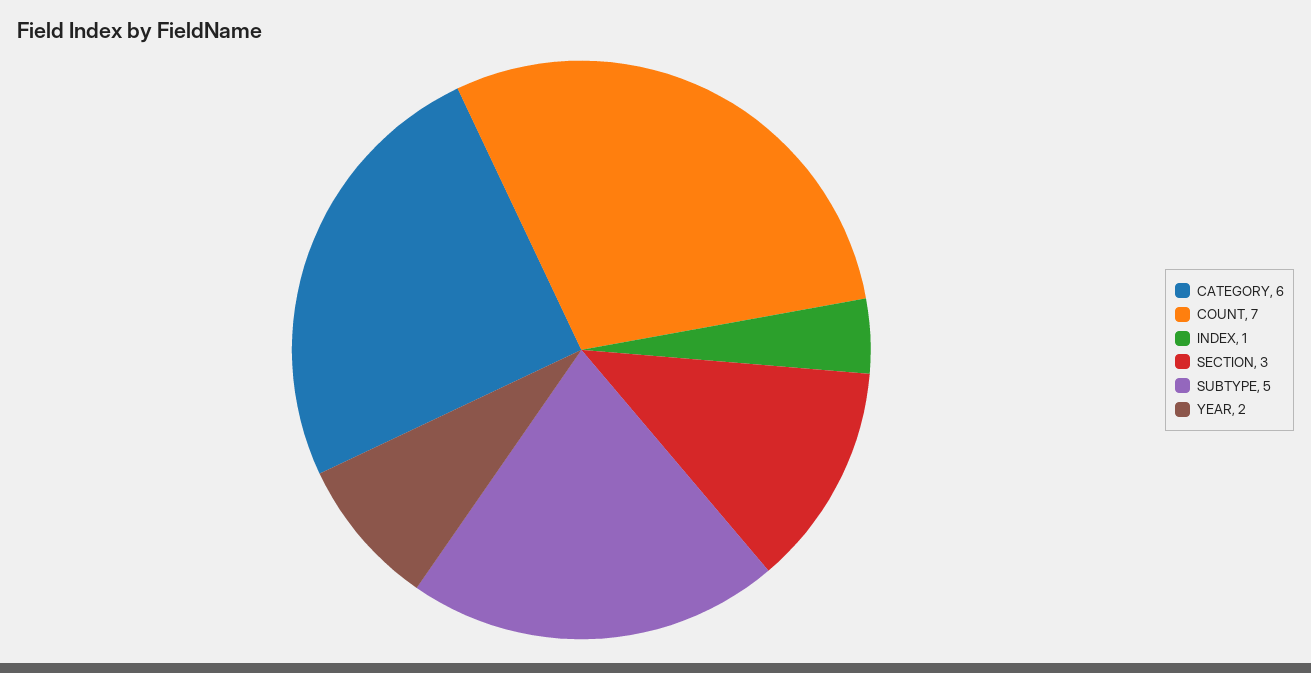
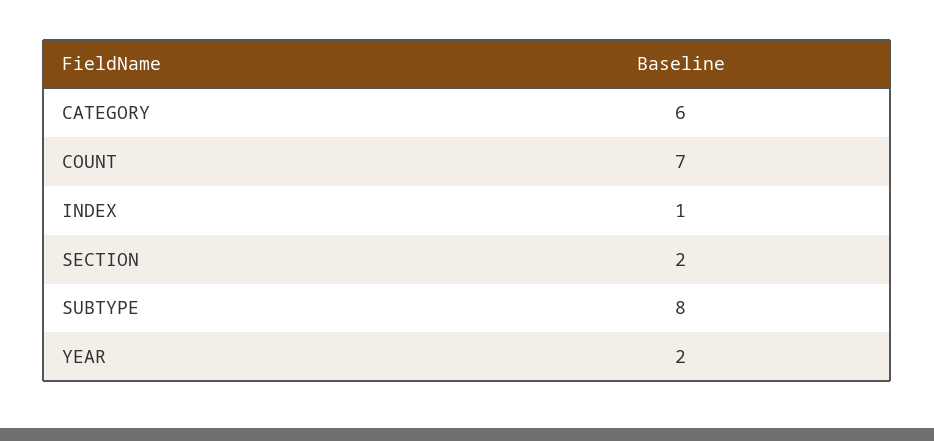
SECTION: 3 -> 2
SUBTYPE: 5 -> 8

